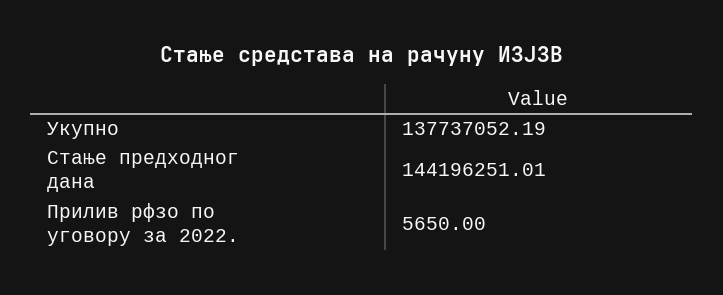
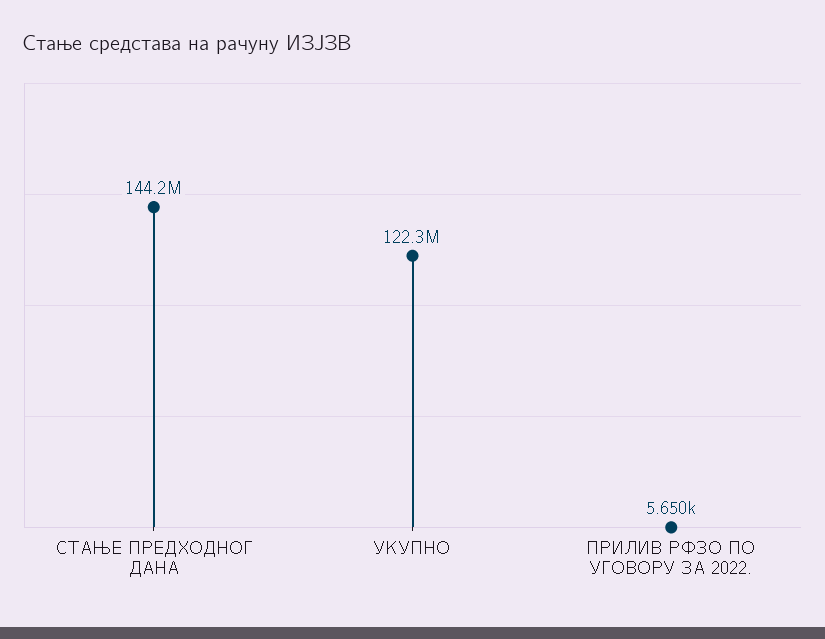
Укупно: 137737052.19 -> 122300000

